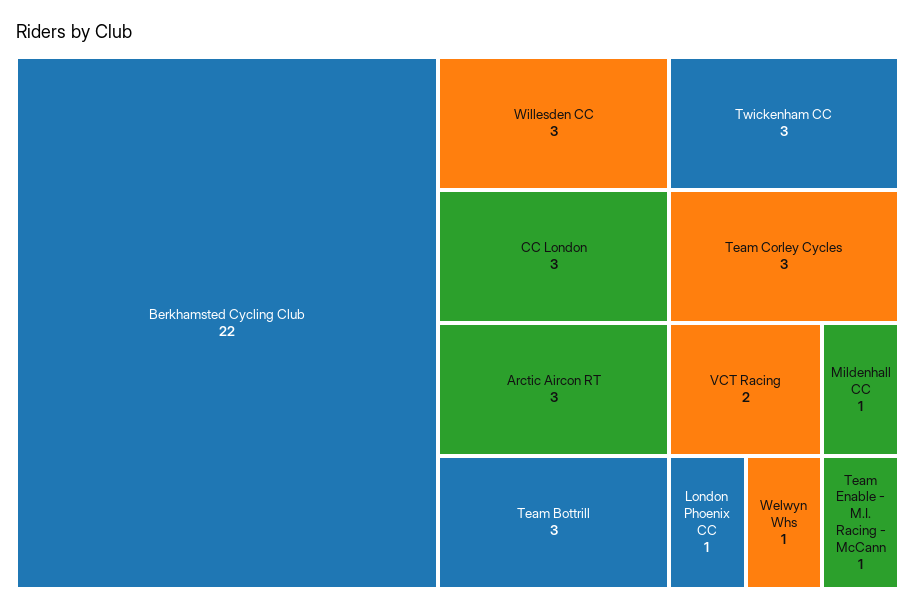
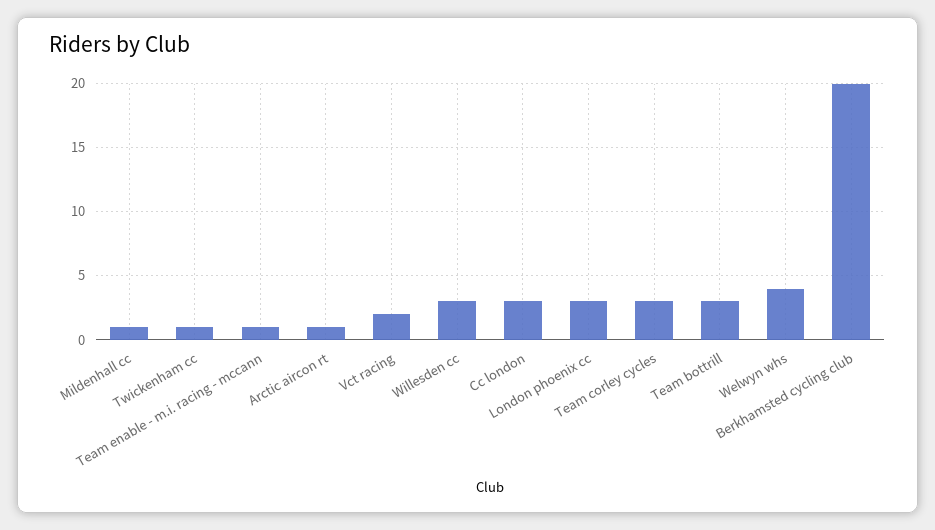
Berkhamsted Cycling Club: 22 -> 20
Twickenham CC: 3 -> 1
Arctic Aircon RT: 3 -> 1
London Phoenix CC: 1 -> 3
Welwyn Whs: 1 -> 4

